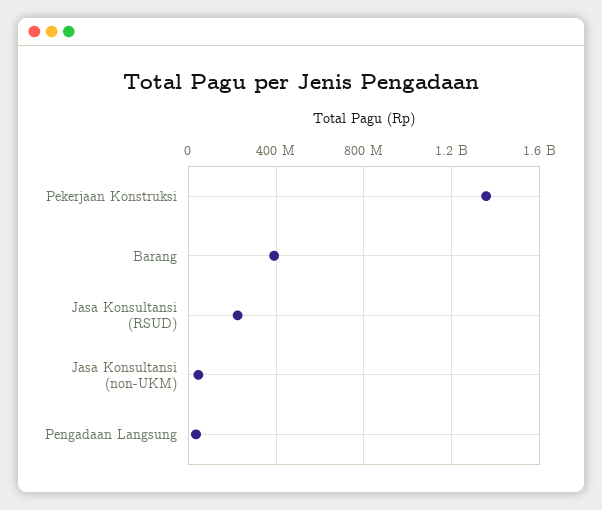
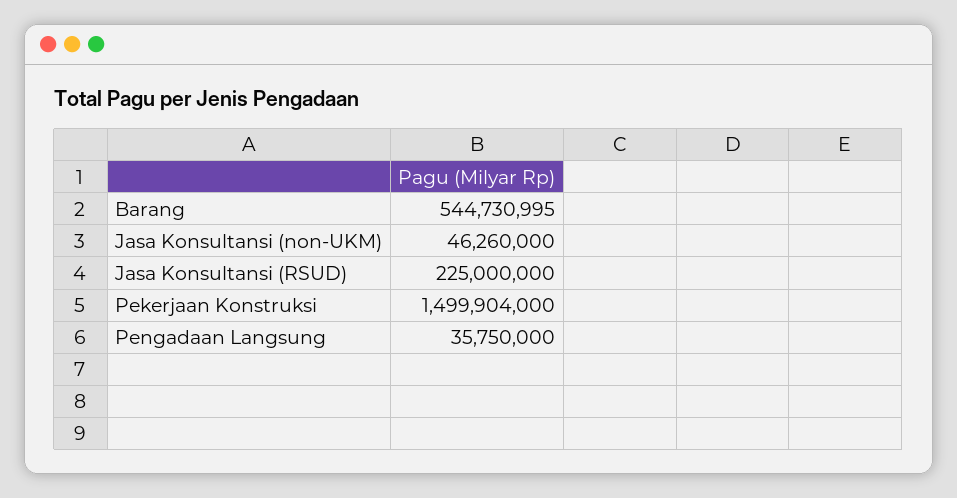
Pekerjaan Konstruksi: 1350000000 -> 1499904000
Barang: 400000000 -> 544730995

